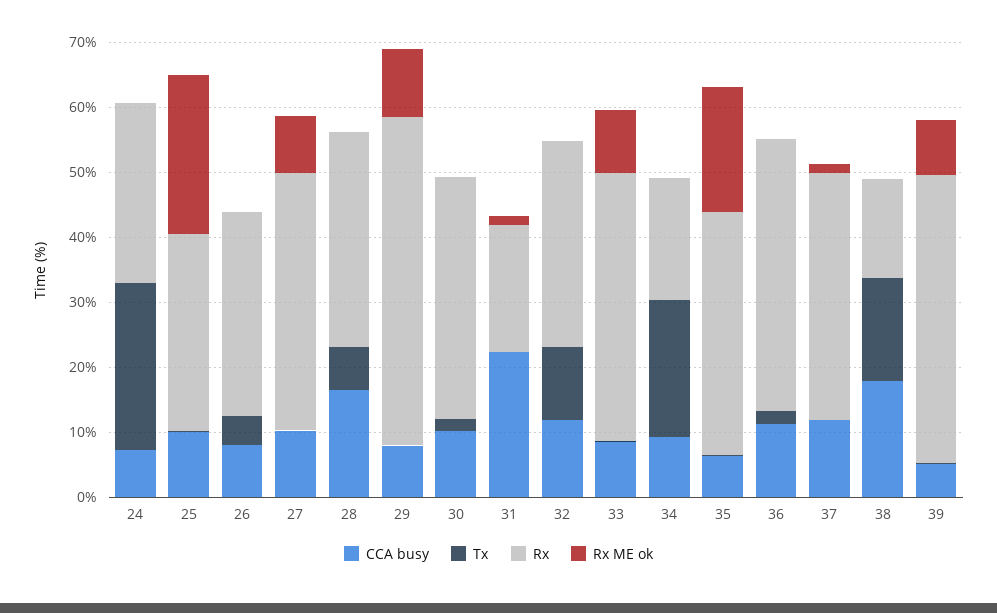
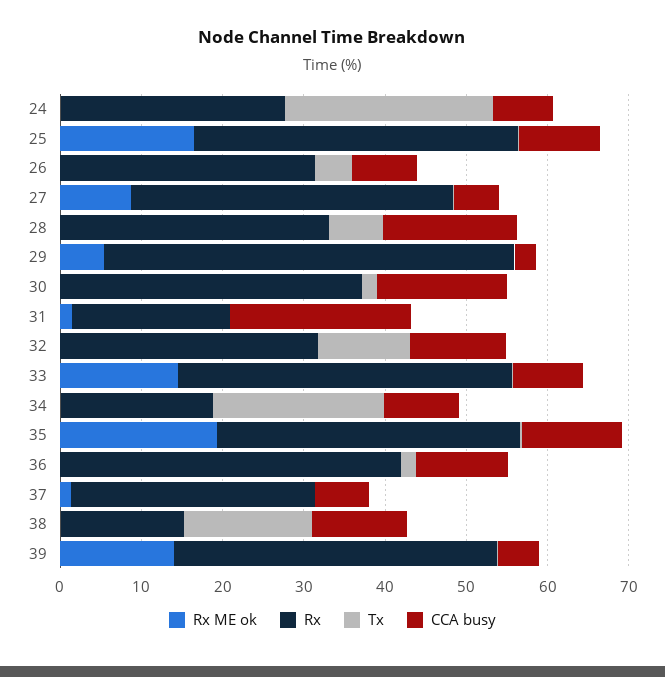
Rx, 25: 30 -> 40
Rx ME ok, 25: 24 -> 16
CCA busy, 27: 10 -> 6
CCA busy, 29: 8 -> 2
Rx ME ok, 29: 10 -> 6
CCA busy, 30: 10 -> 16
Rx ME ok, 33: 10 -> 14
CCA busy, 35: 6 -> 12
CCA busy, 37: 12 -> 6
Rx, 37: 38 -> 30
CCA busy, 38: 18 -> 12
Rx, 39: 44 -> 40
Rx ME ok, 39: 8 -> 14

